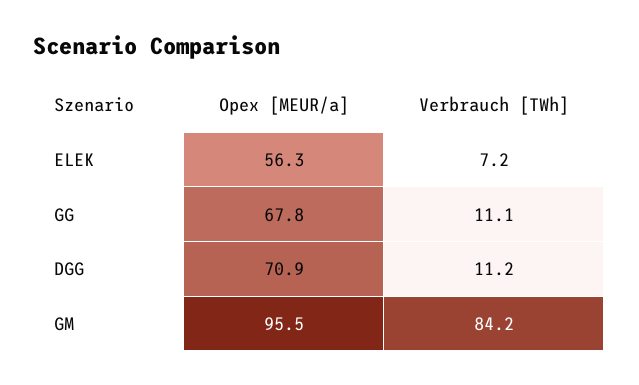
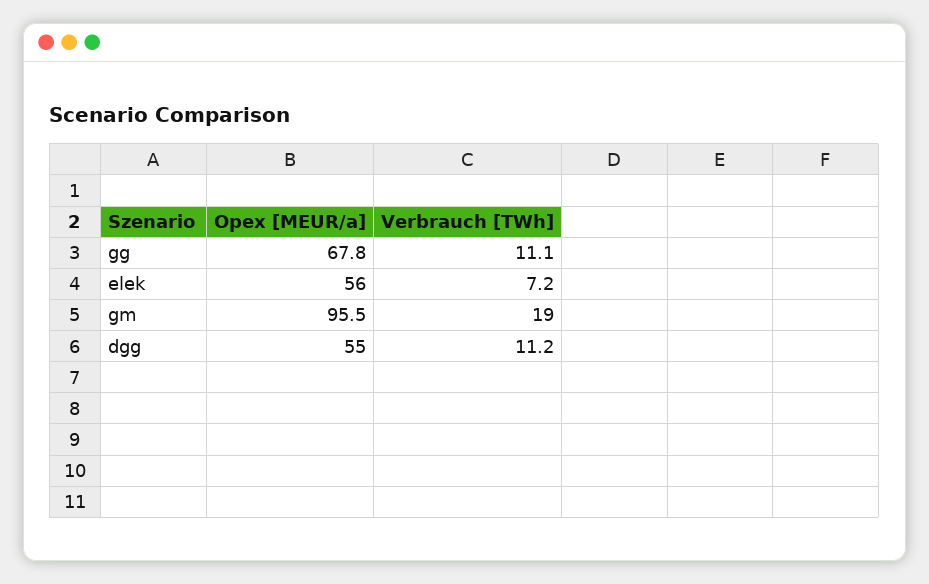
Opex [MEUR/a], ELEK: 56.3 -> 56
Opex [MEUR/a], DGG: 70.9 -> 55
Verbrauch [TWh], GM: 84.2 -> 19

